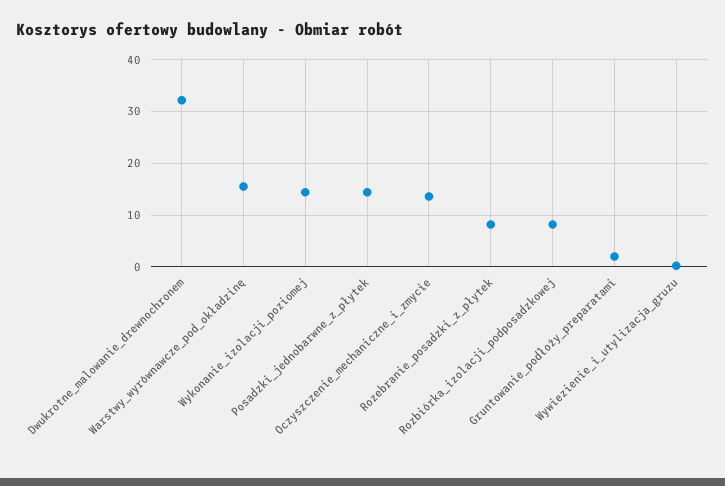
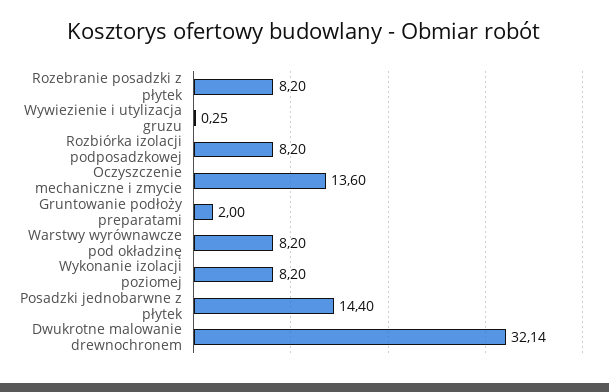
Warstwy_wyrównawcze_pod_okładzinę: 16 -> 8.2
Wykonanie_izolacji_poziomej: 14 -> 8.2

